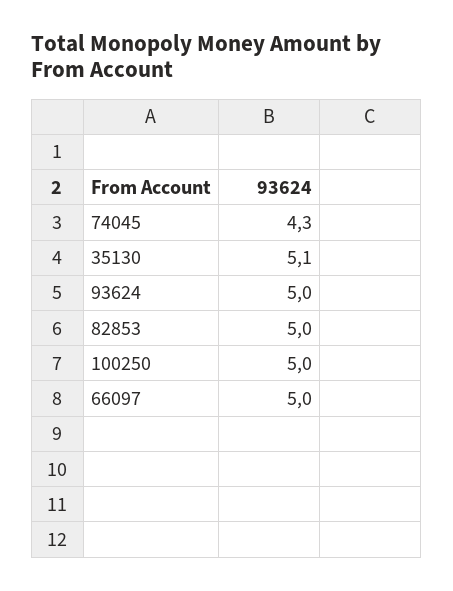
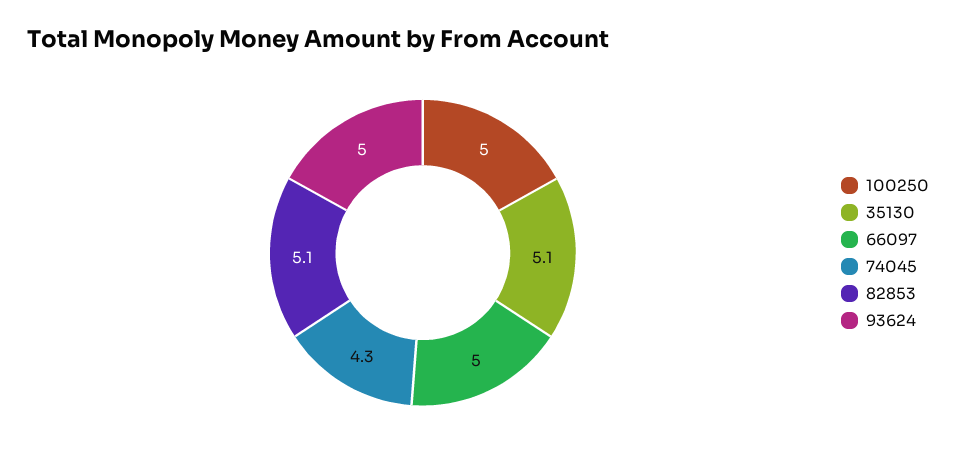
82853: 5 -> 5.1

